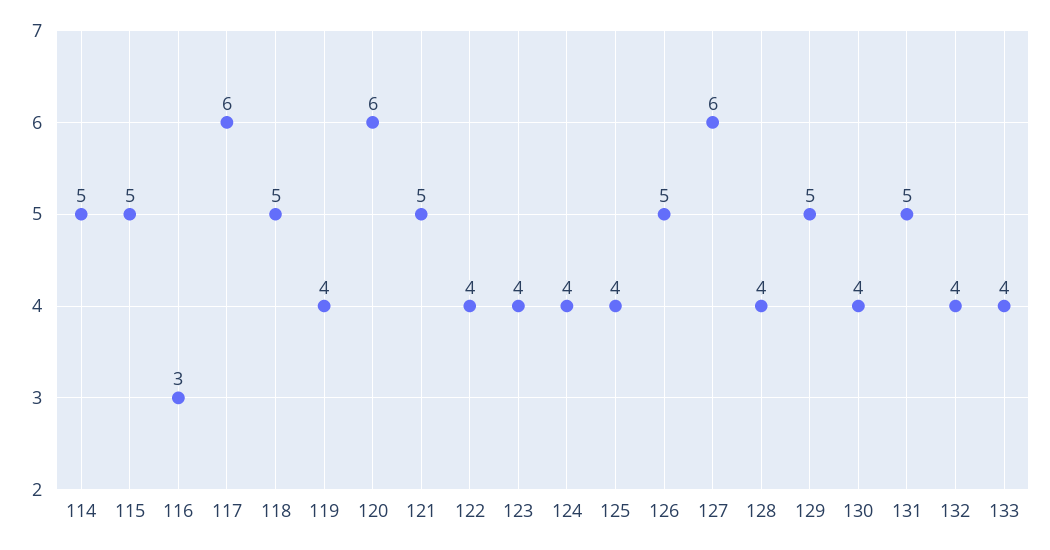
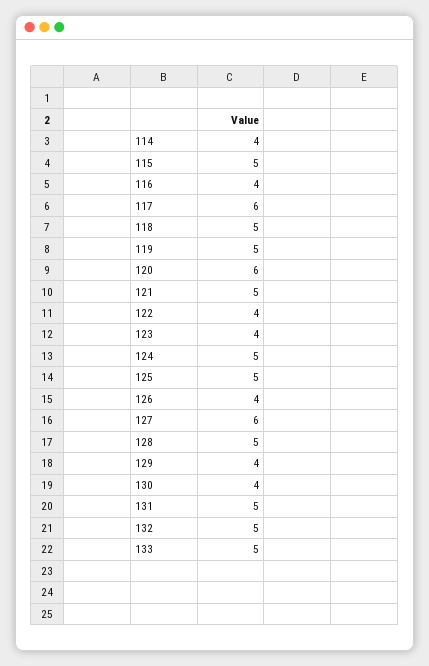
114: 5 -> 4
116: 3 -> 4
119: 4 -> 5
124: 4 -> 5
125: 4 -> 5
126: 5 -> 4
128: 4 -> 5
129: 5 -> 4
132: 4 -> 5
133: 4 -> 5

